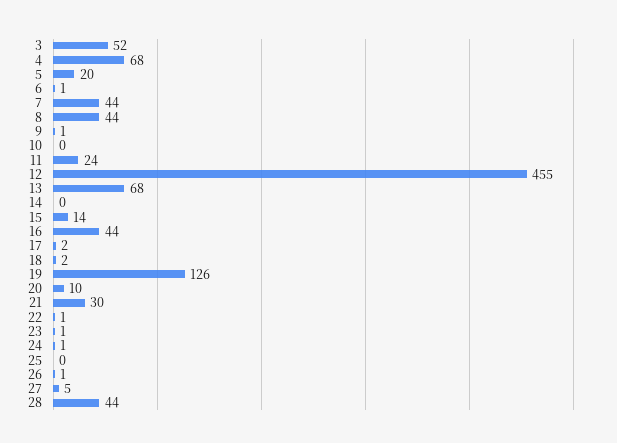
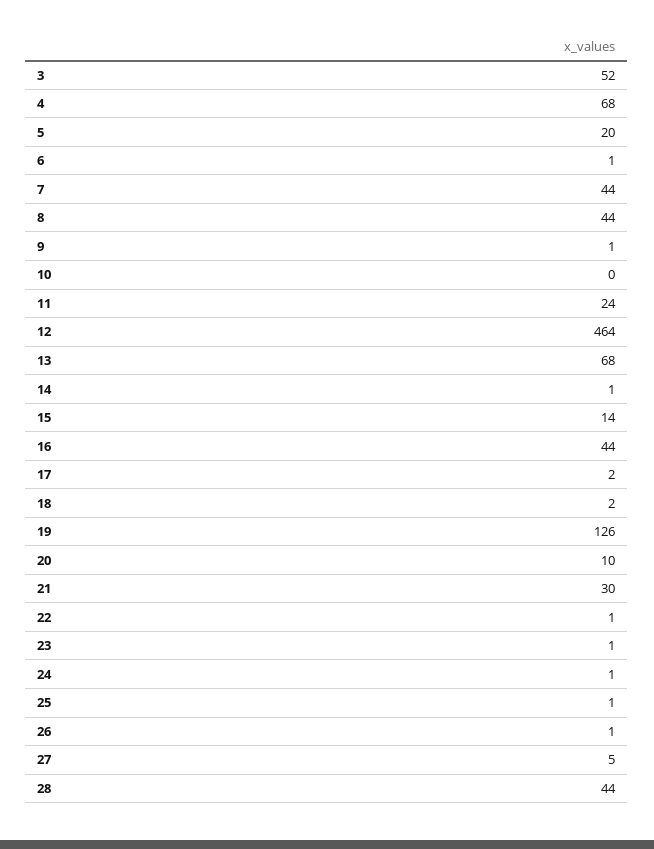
12: 455 -> 464
14: 0 -> 1
25: 0 -> 1

